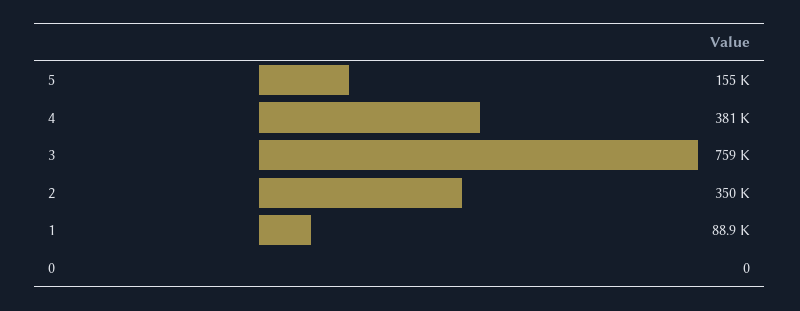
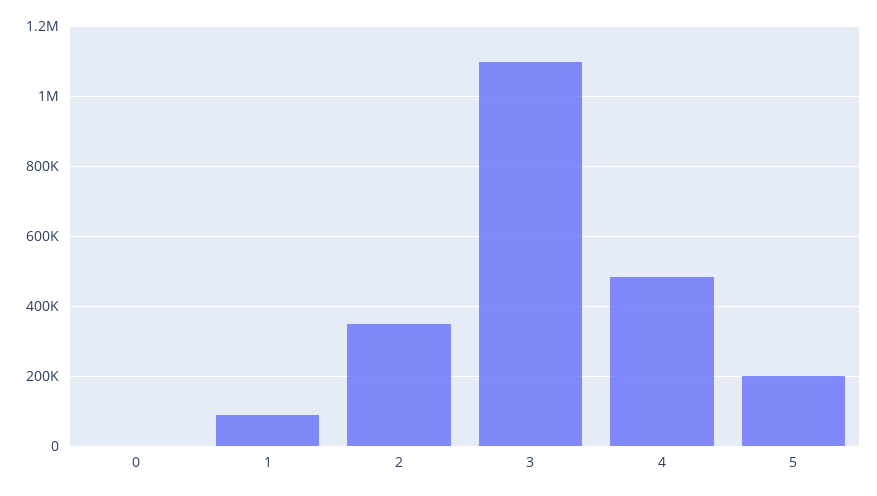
5: 155000 -> 200000
4: 381000 -> 480000
3: 759000 -> 1100000

